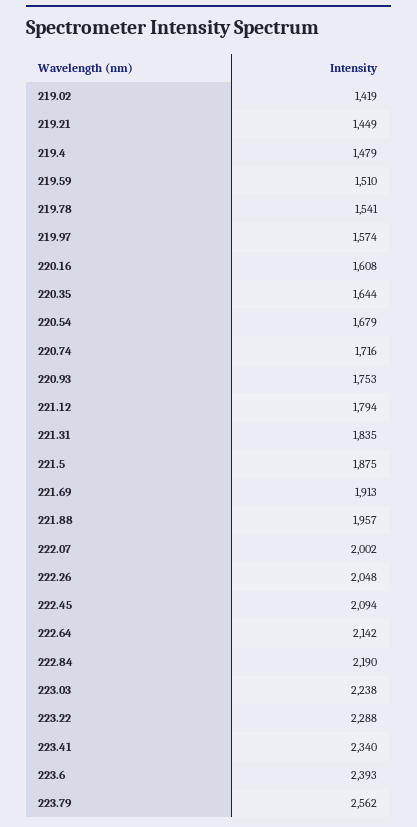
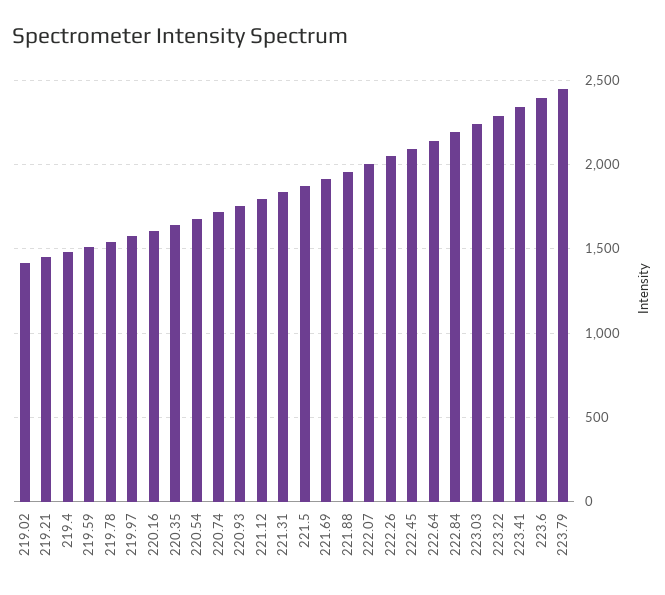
223.79: 2562 -> 2450

